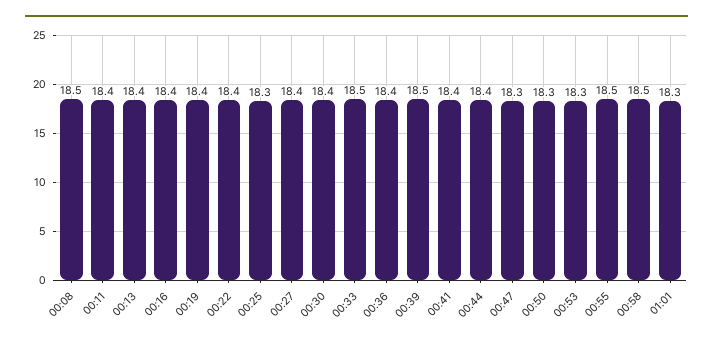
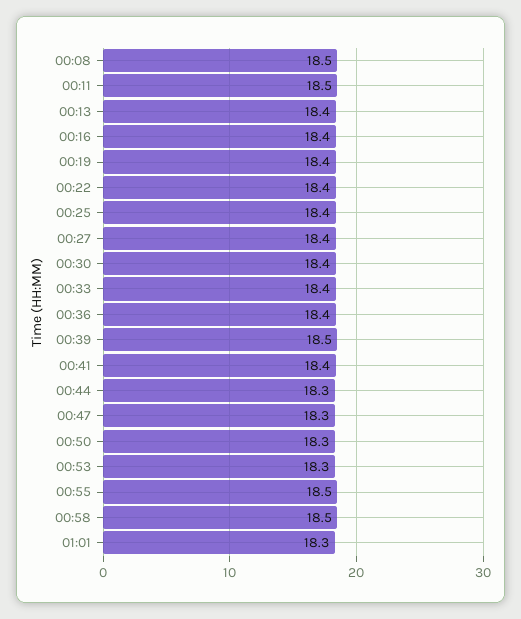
00:11: 18.4 -> 18.5
00:25: 18.3 -> 18.4
00:33: 18.5 -> 18.4
00:44: 18.4 -> 18.3

